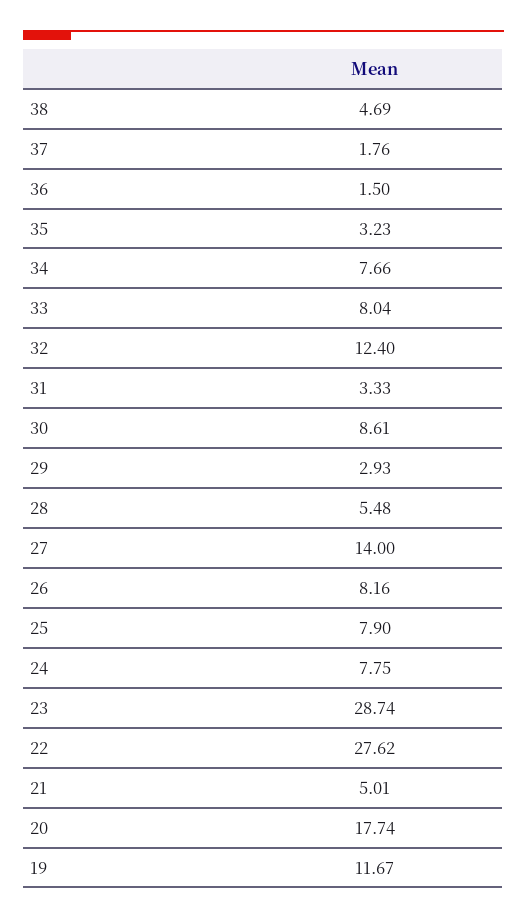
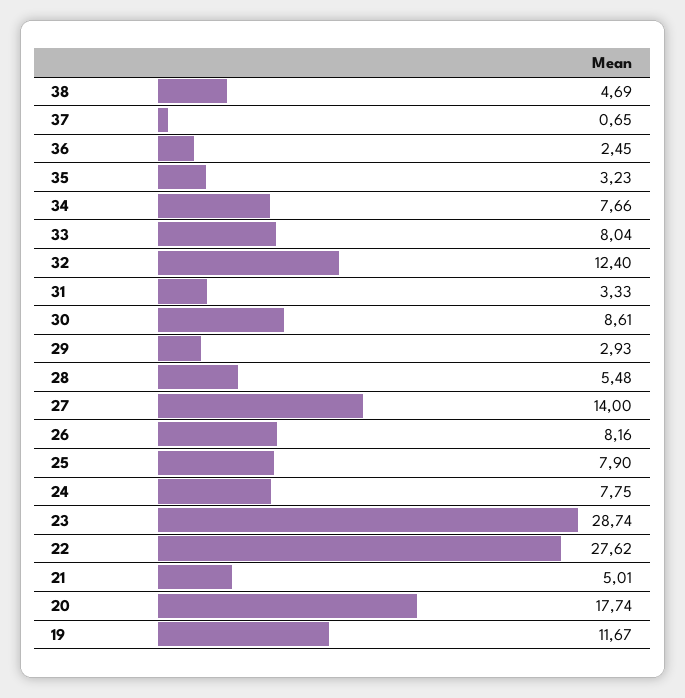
37: 1.76 -> 0.65
36: 1.5 -> 2.45

